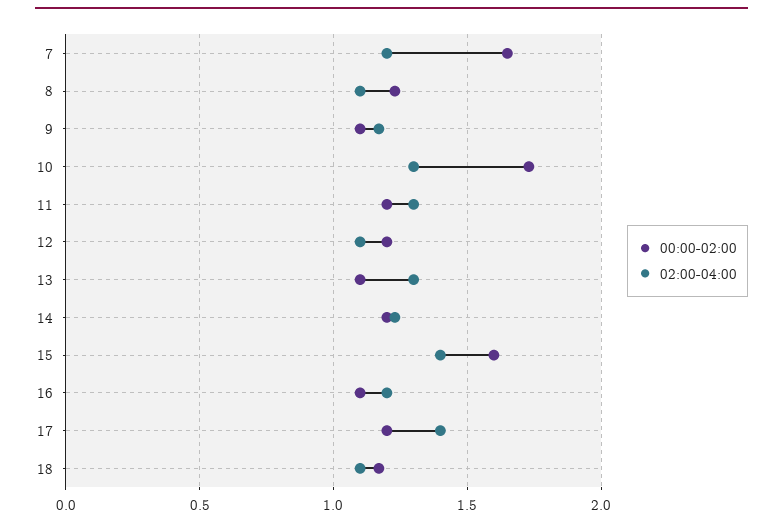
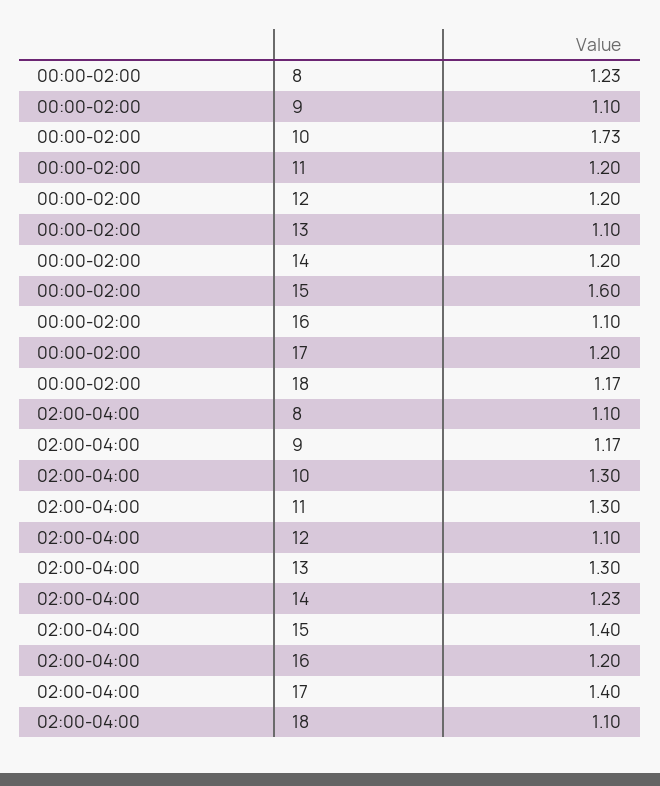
00:00-02:00, 7: 1.65 -> none
02:00-04:00, 7: 1.2 -> none

